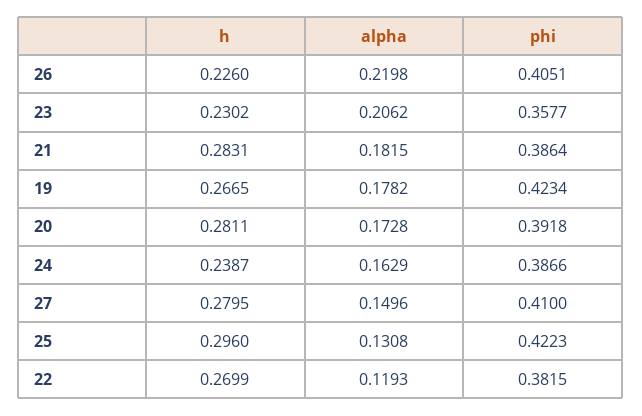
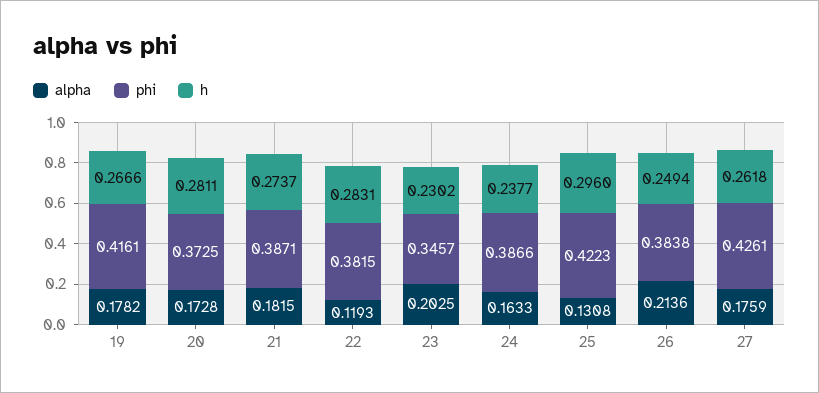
h, 26: 0.226 -> 0.2494
alpha, 26: 0.2198 -> 0.2136
phi, 26: 0.4051 -> 0.3838
alpha, 23: 0.2062 -> 0.2025
phi, 23: 0.3577 -> 0.3457
h, 21: 0.2831 -> 0.2737
phi, 21: 0.3864 -> 0.3871
h, 19: 0.2665 -> 0.2666
phi, 19: 0.4234 -> 0.4161
phi, 20: 0.3918 -> 0.3725
h, 24: 0.2387 -> 0.2377
alpha, 24: 0.1629 -> 0.1633
h, 27: 0.2795 -> 0.2618
alpha, 27: 0.1496 -> 0.1759
phi, 27: 0.41 -> 0.4261
h, 22: 0.2699 -> 0.2831

